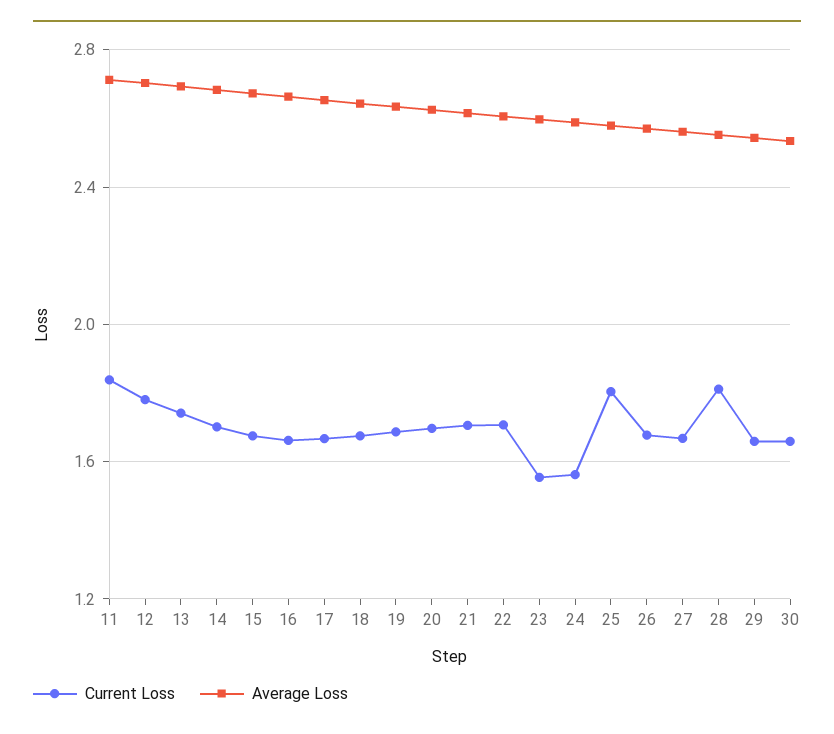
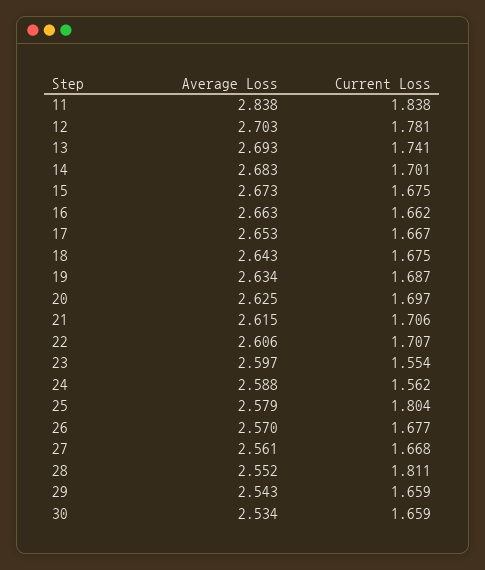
Average Loss, 11: 2.7 -> 2.838

